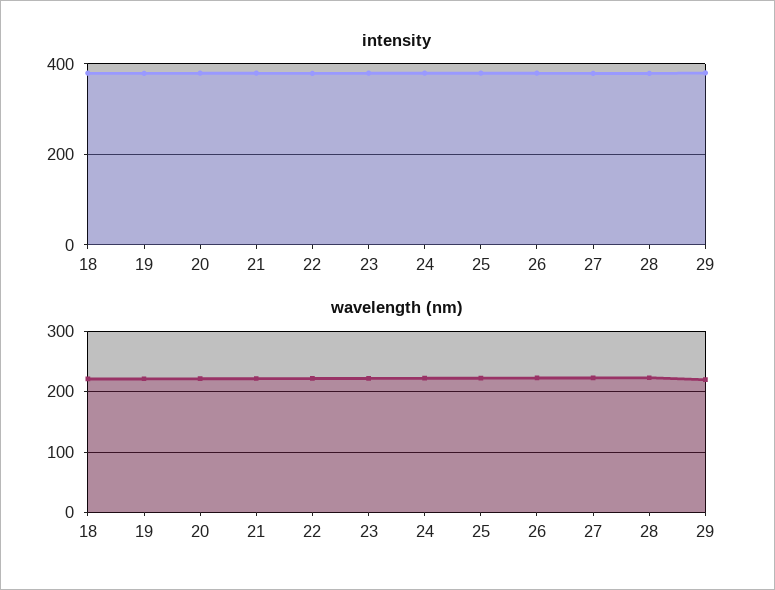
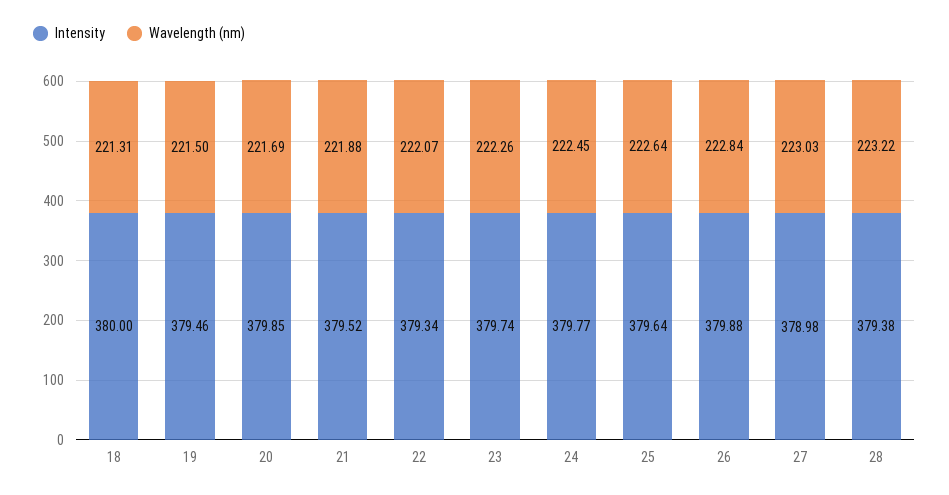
intensity, 29: 380 -> none
wavelength (nm), 29: 220 -> none

